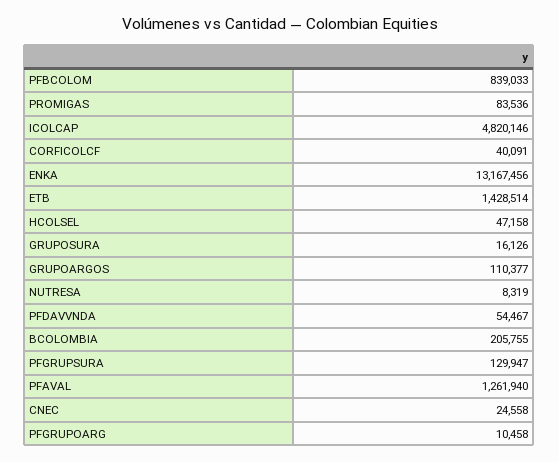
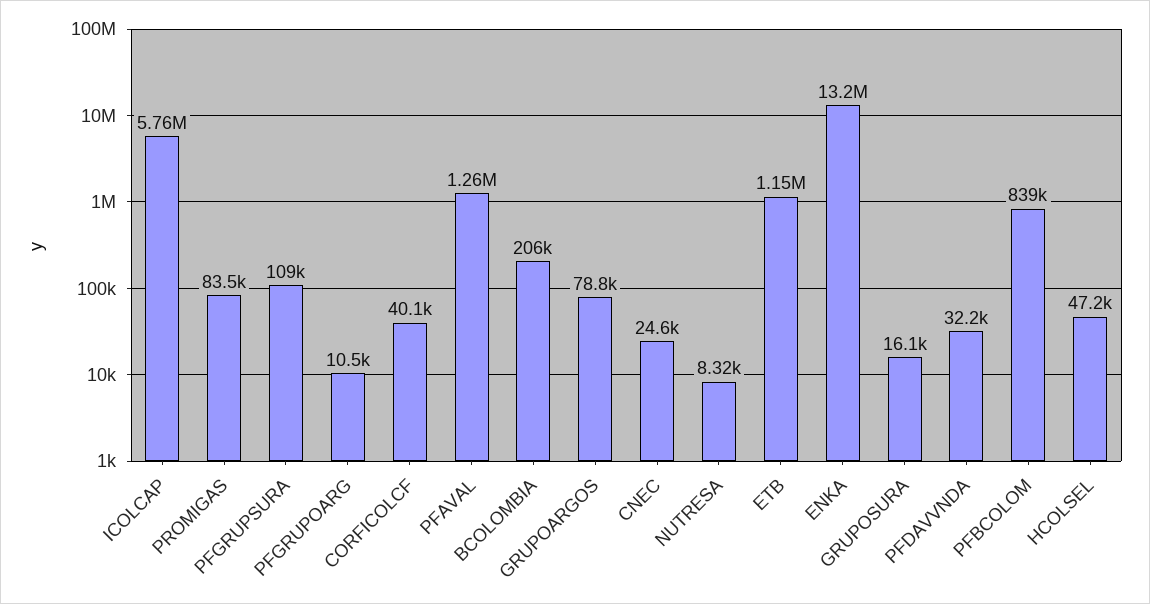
ICOLCAP: 4820146 -> 5760000
ETB: 1428514 -> 1150000
GRUPOARGOS: 110377 -> 78800
PFDAVVNDA: 54467 -> 32200
PFGRUPSURA: 129947 -> 109000

